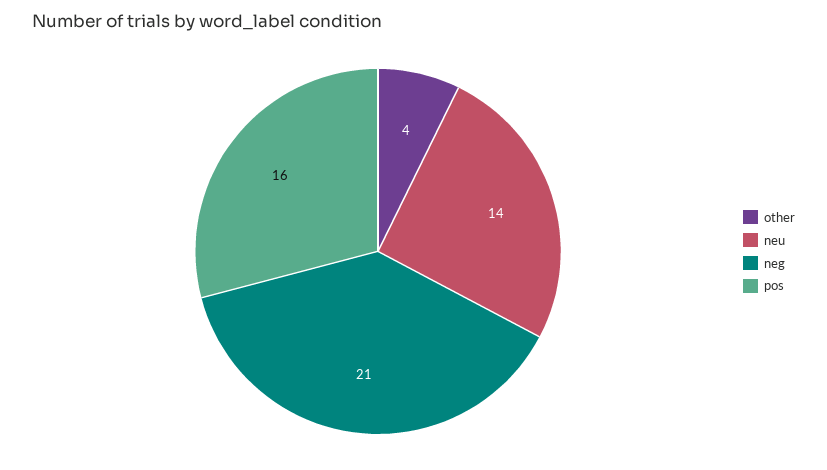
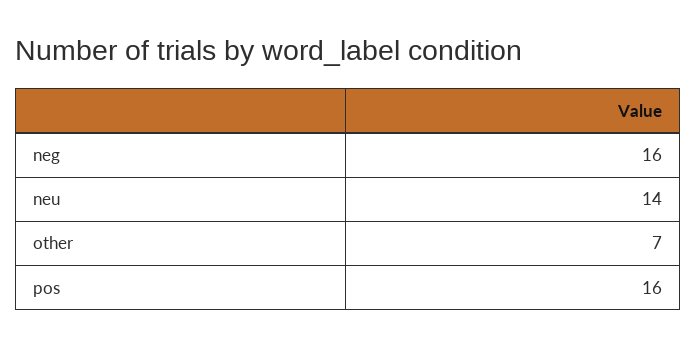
other: 4 -> 7
neg: 21 -> 16

